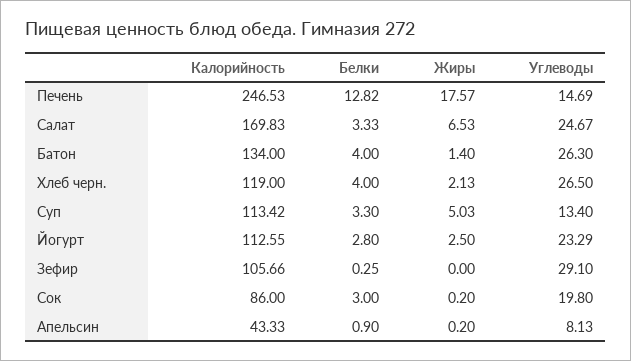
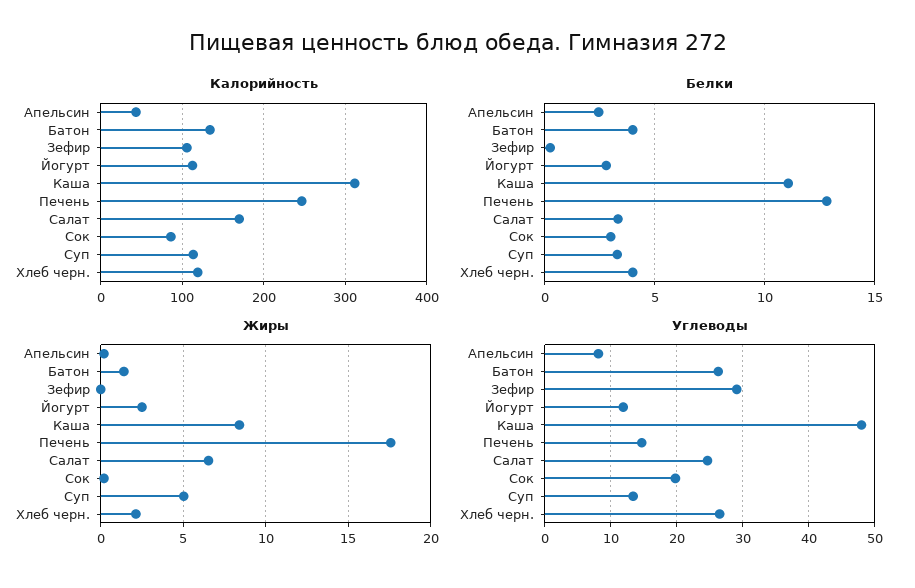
Углеводы, Йогурт: 23.29 -> 12
Белки, Апельсин: 0.9 -> 2.5
Калорийность, Каша: none -> 310
Белки, Каша: none -> 11
Жиры, Каша: none -> 8.5
Углеводы, Каша: none -> 48

